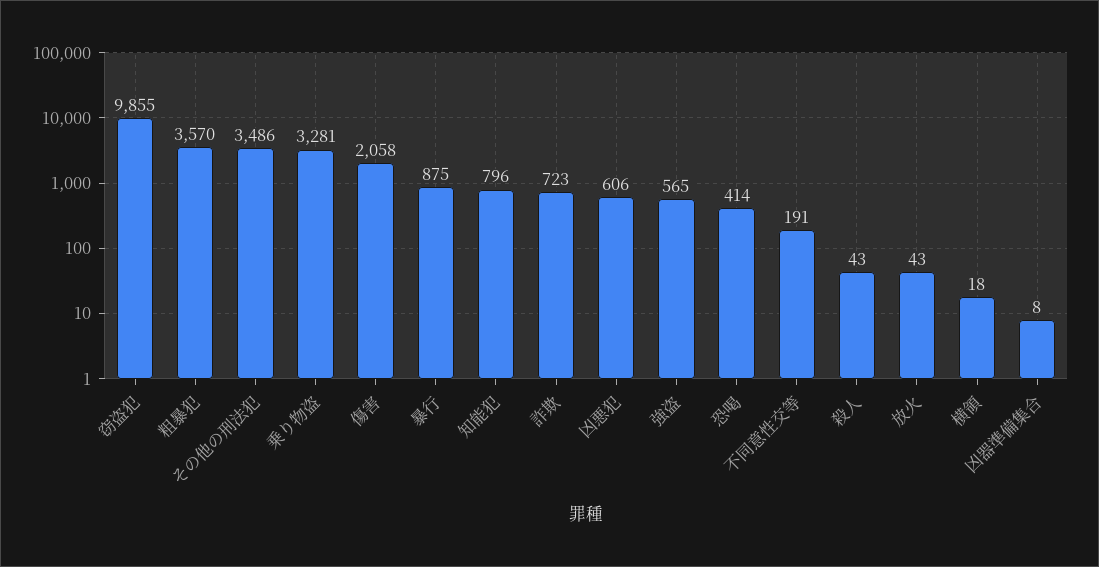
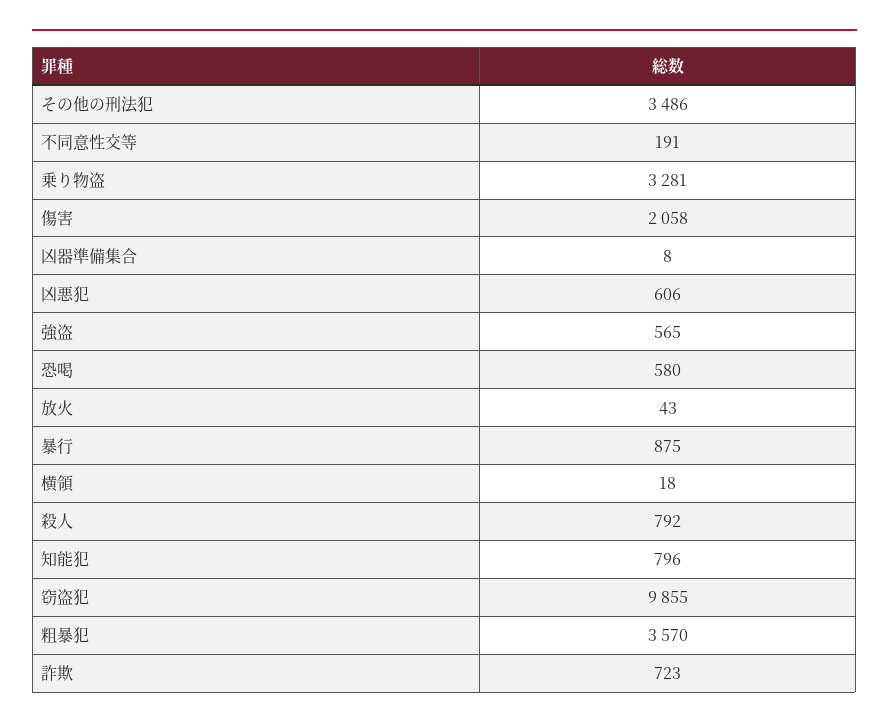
恐喝: 414 -> 580
殺人: 43 -> 792

